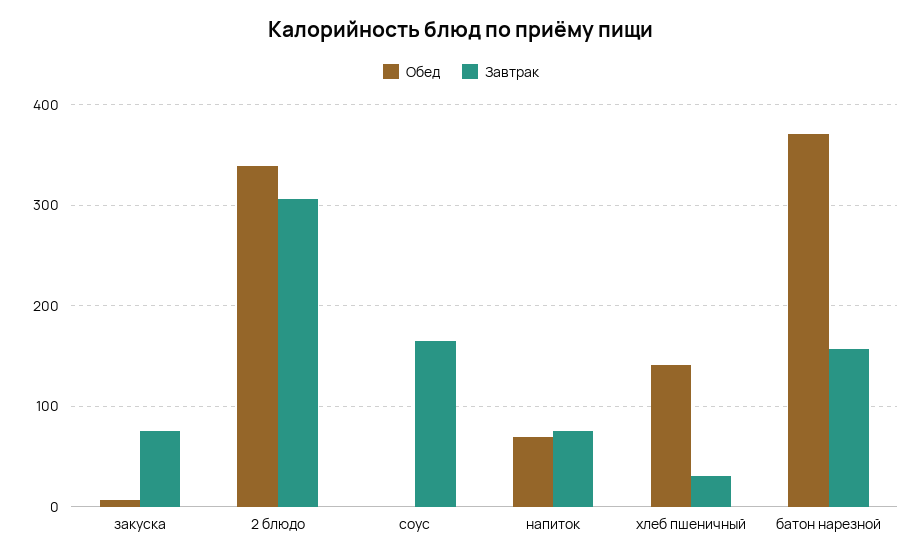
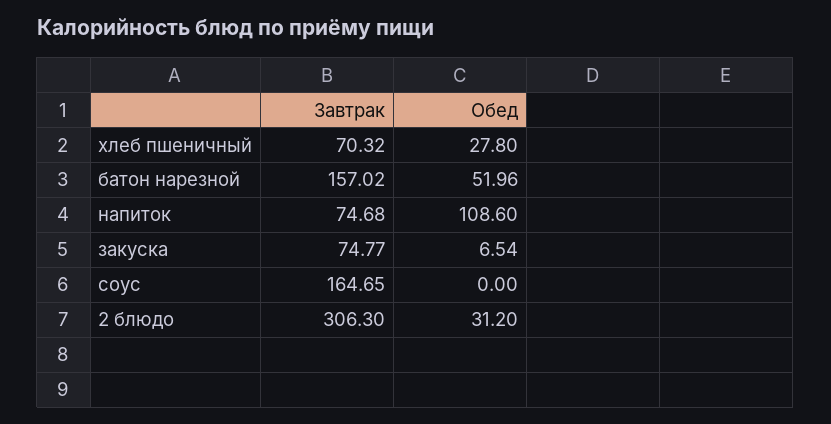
Обед, 2 блюдо: 340 -> 31.2
Обед, напиток: 70 -> 108.6
Обед, хлеб пшеничный: 140 -> 27.8
Завтрак, хлеб пшеничный: 30 -> 70.32
Обед, батон нарезной: 370 -> 51.96

